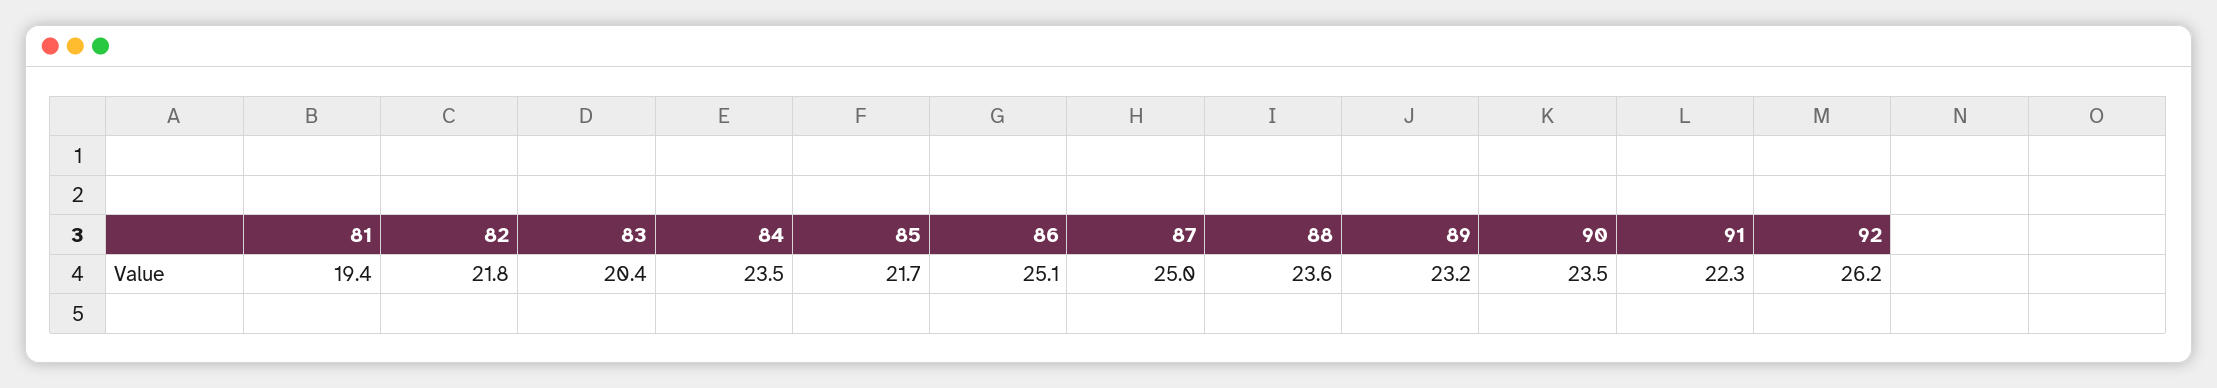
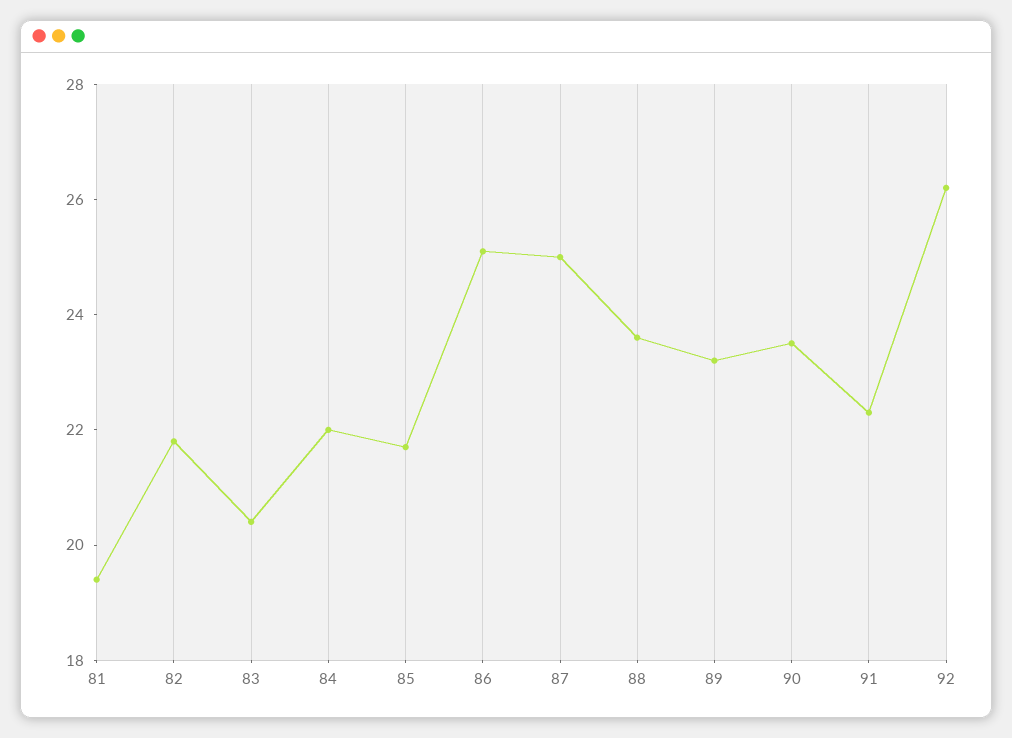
84: 23.5 -> 22

